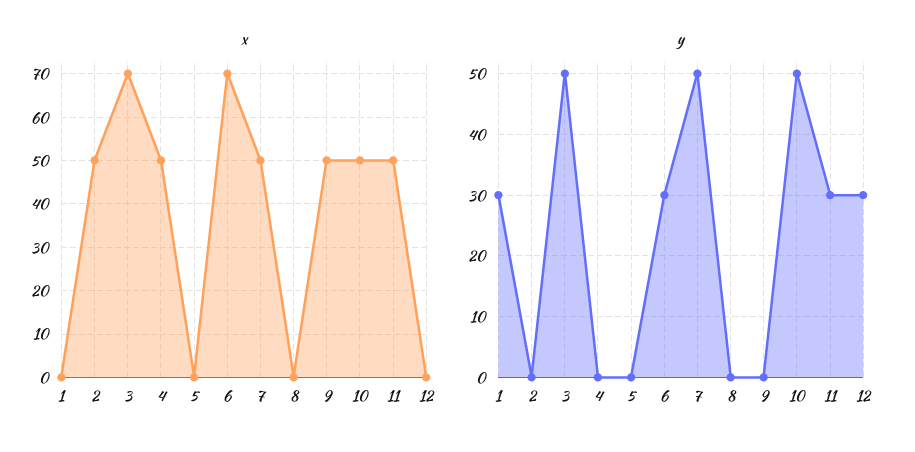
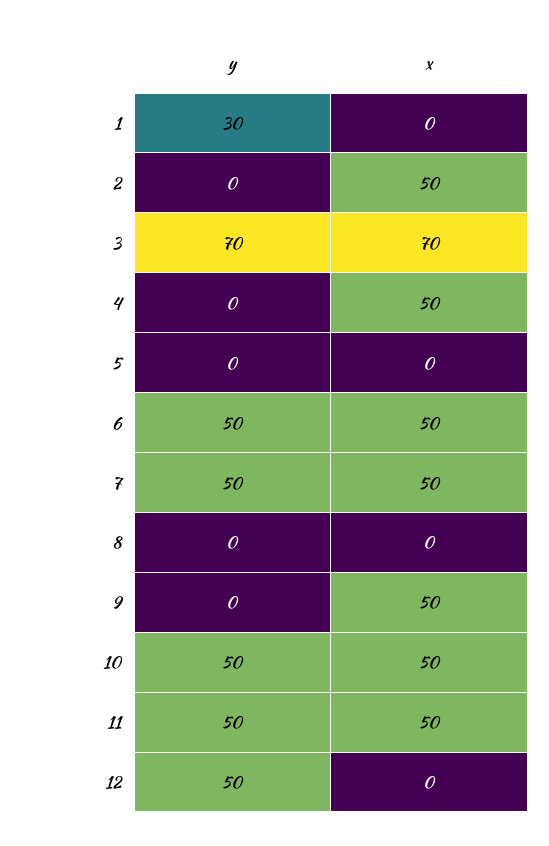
x, 6: 70 -> 50
y, 3: 50 -> 70
y, 6: 30 -> 50
y, 11: 30 -> 50
y, 12: 30 -> 50

